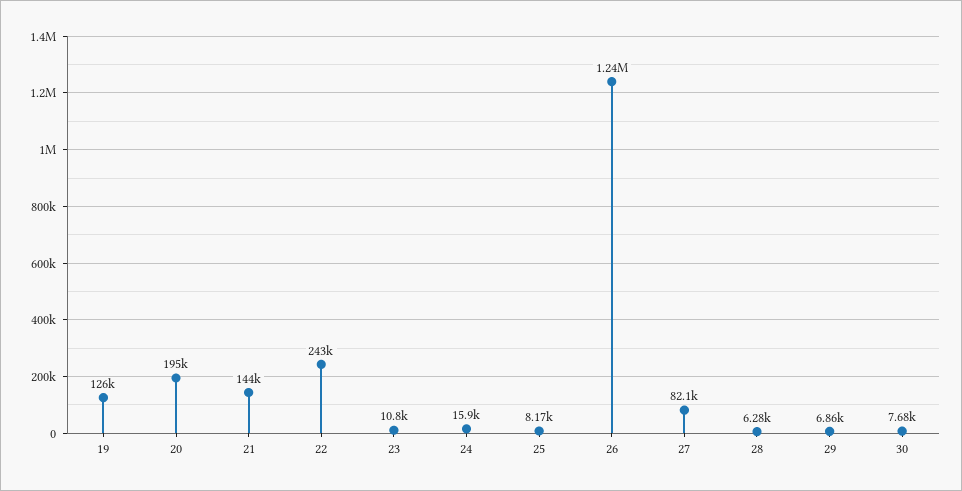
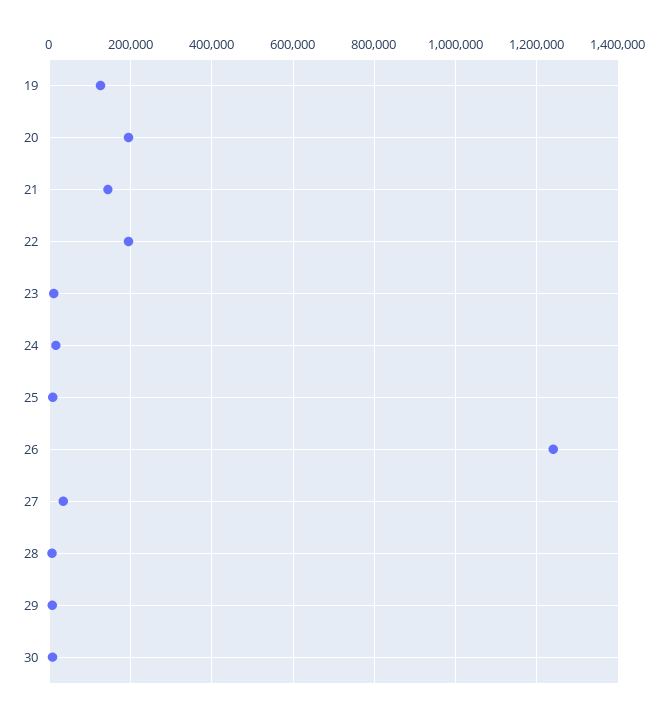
22: 243000 -> 200000
27: 82100 -> 40000

